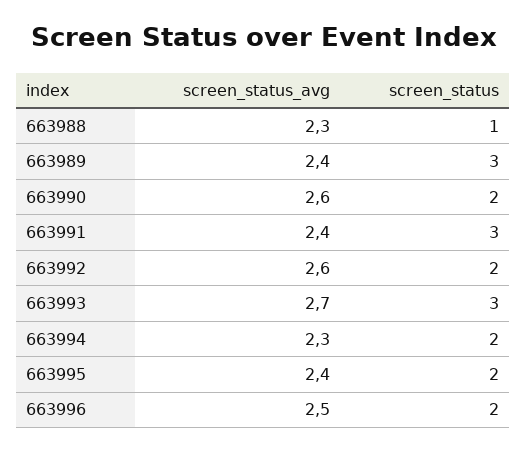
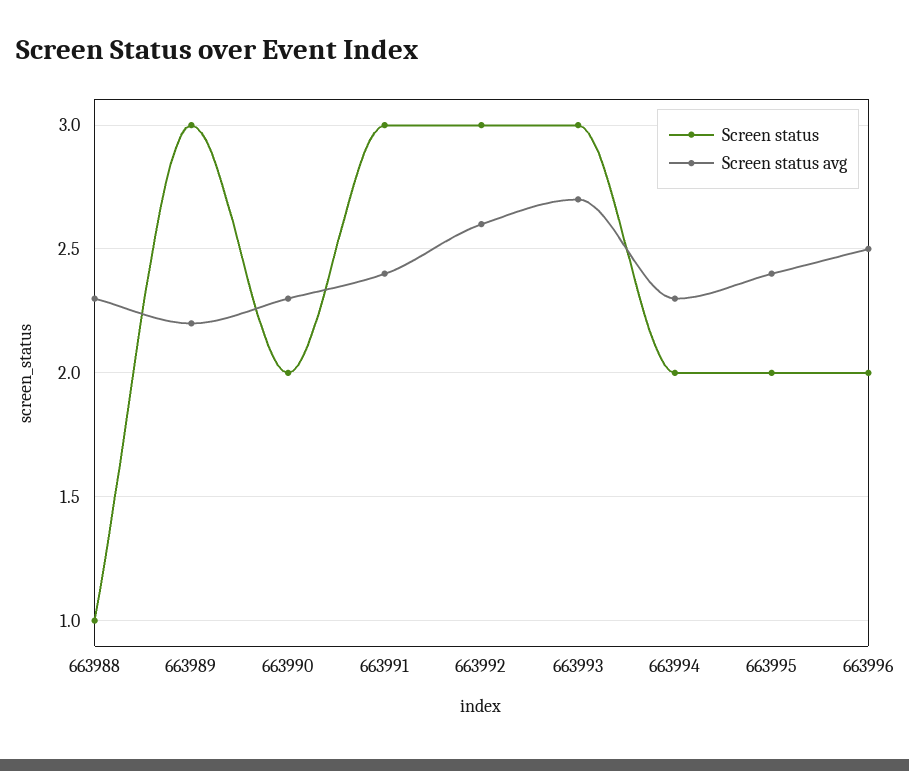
screen_status_avg, 663989: 2.4 -> 2.2
screen_status_avg, 663990: 2.6 -> 2.3
screen_status, 663992: 2 -> 3

